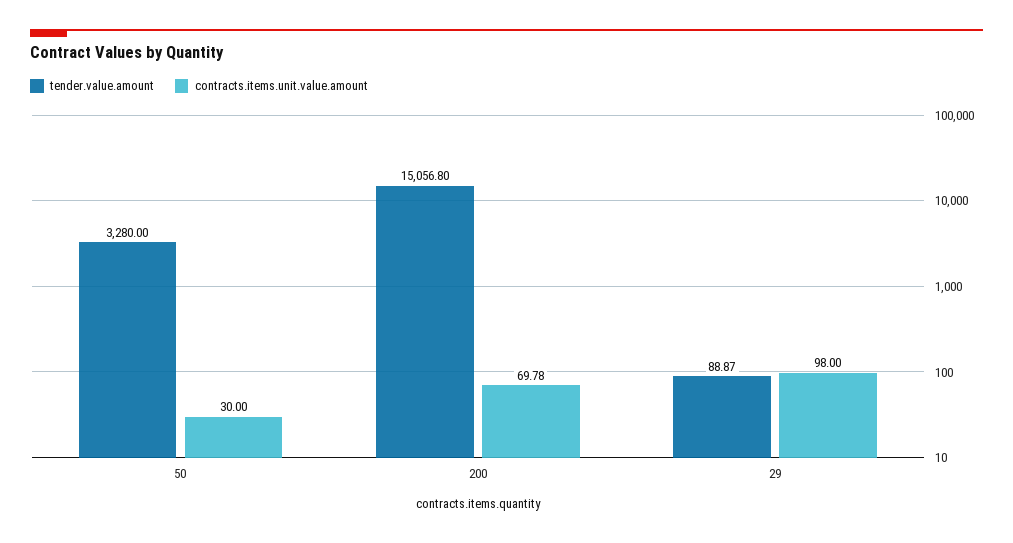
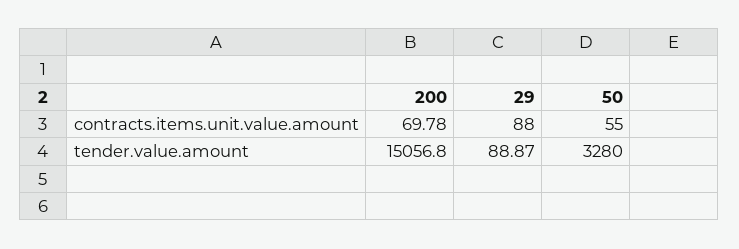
contracts.items.unit.value.amount, 50: 30 -> 55
contracts.items.unit.value.amount, 29: 98 -> 88

